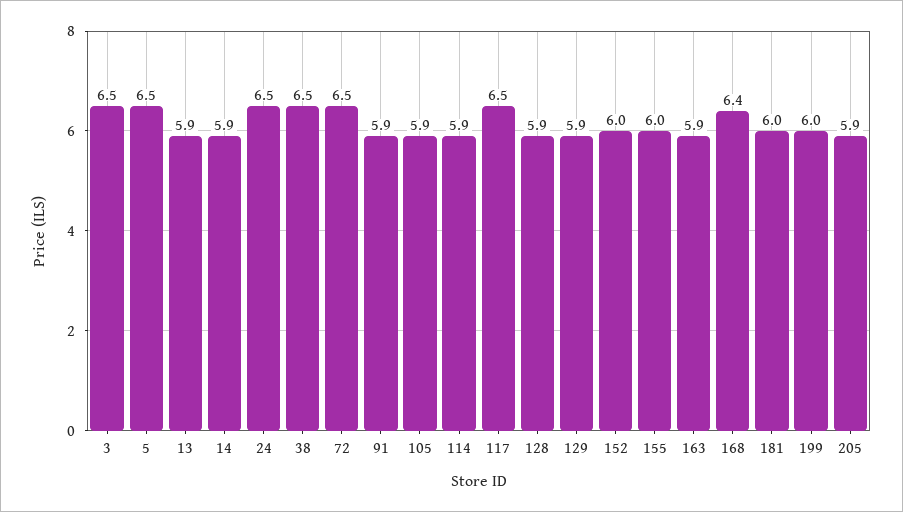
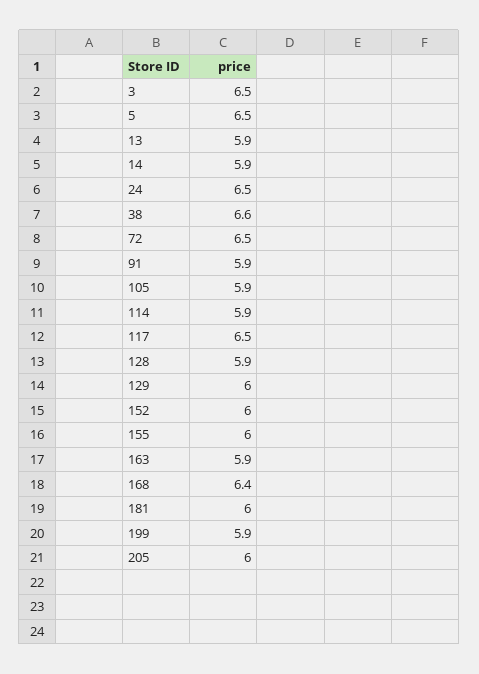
38: 6.5 -> 6.6
129: 5.9 -> 6
199: 6 -> 5.9
205: 5.9 -> 6

